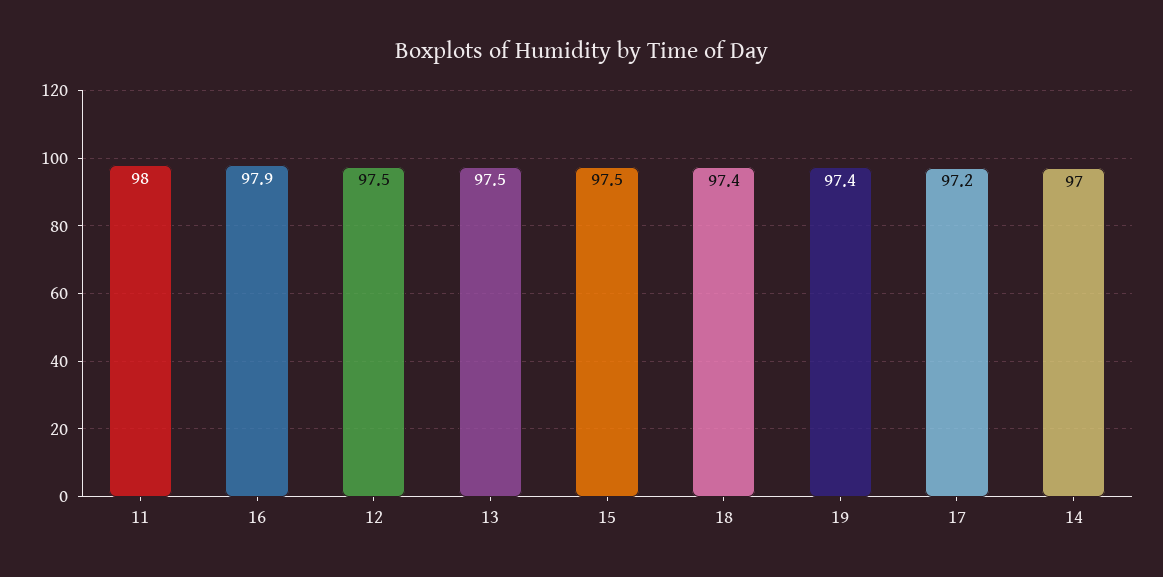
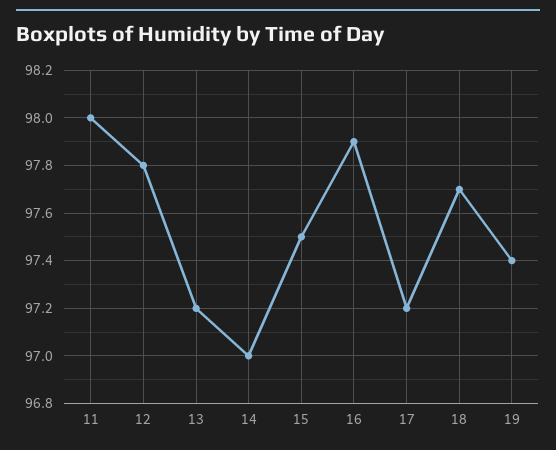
12: 97.5 -> 97.8
13: 97.5 -> 97.2
18: 97.4 -> 97.7

